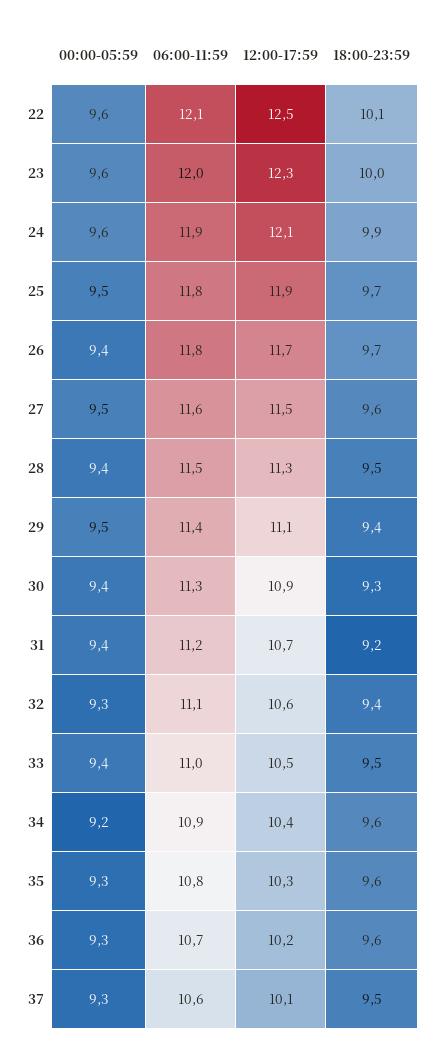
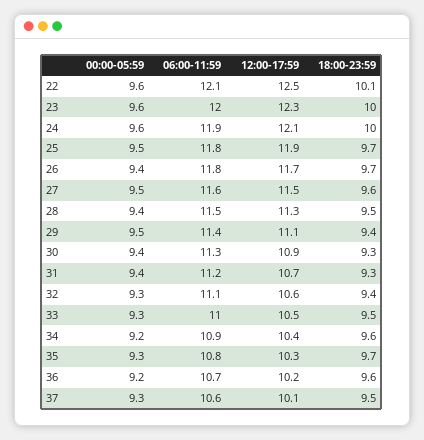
18:00-23:59, 24: 9.9 -> 10
18:00-23:59, 31: 9.2 -> 9.3
00:00-05:59, 33: 9.4 -> 9.3
18:00-23:59, 35: 9.6 -> 9.7
00:00-05:59, 36: 9.3 -> 9.2

